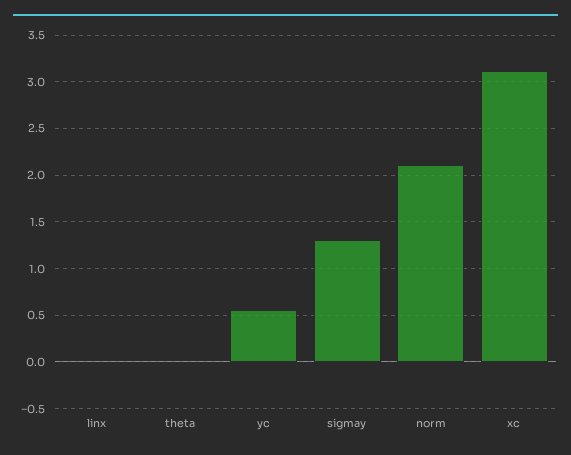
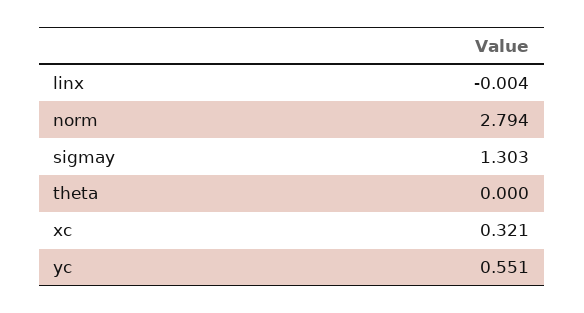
norm: 2.1 -> 2.794
xc: 3.1 -> 0.321

